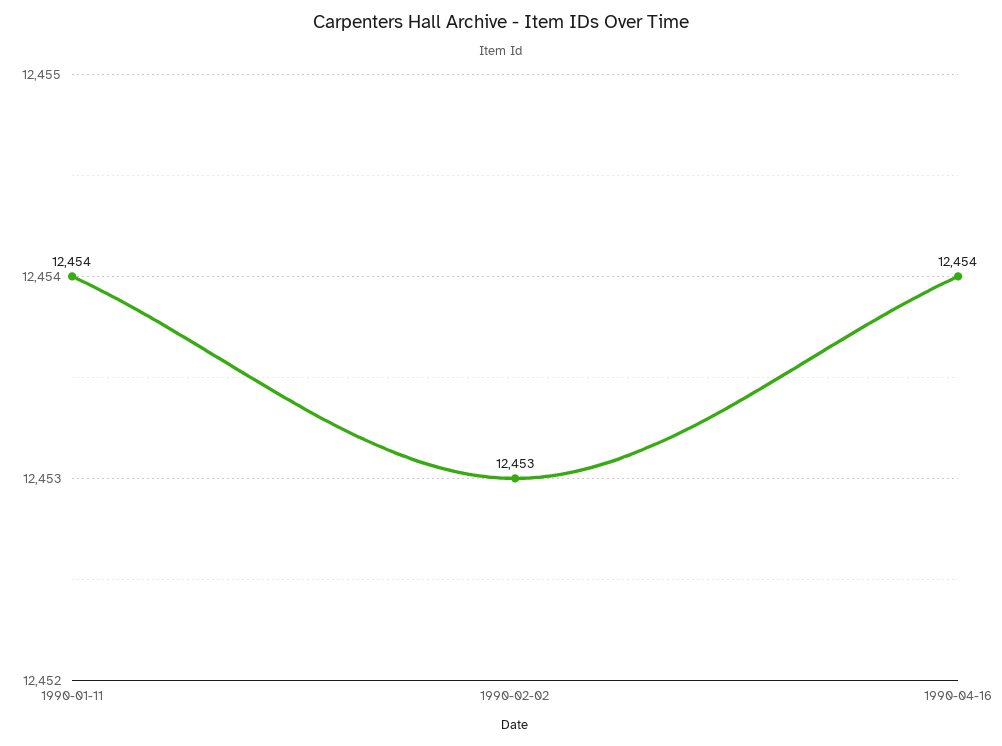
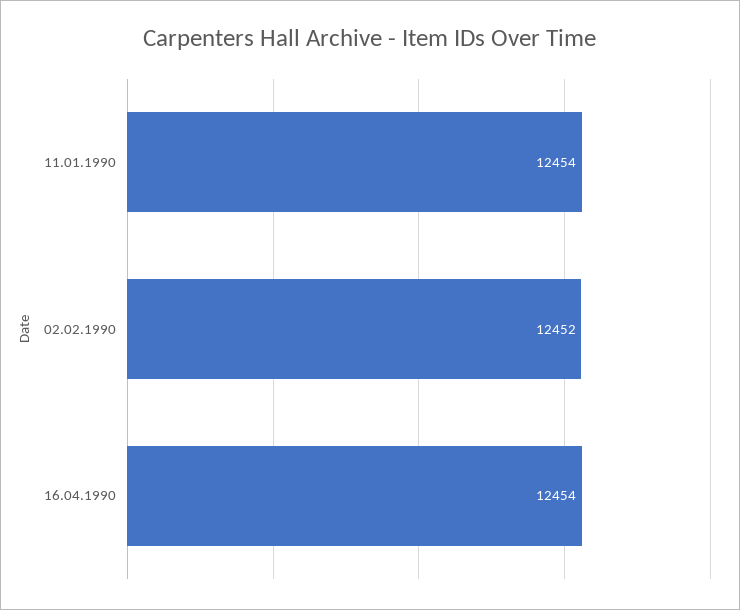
1990-02-02: 12453 -> 12452

